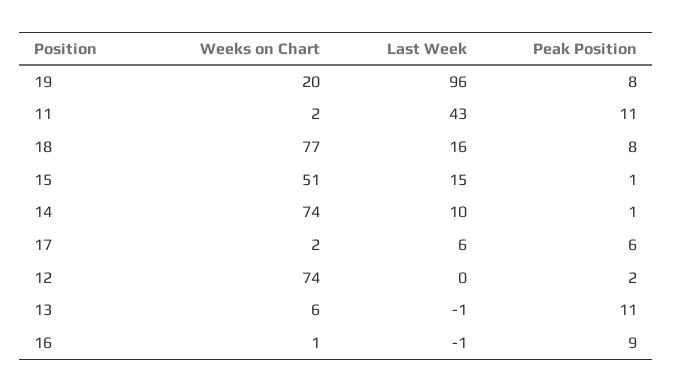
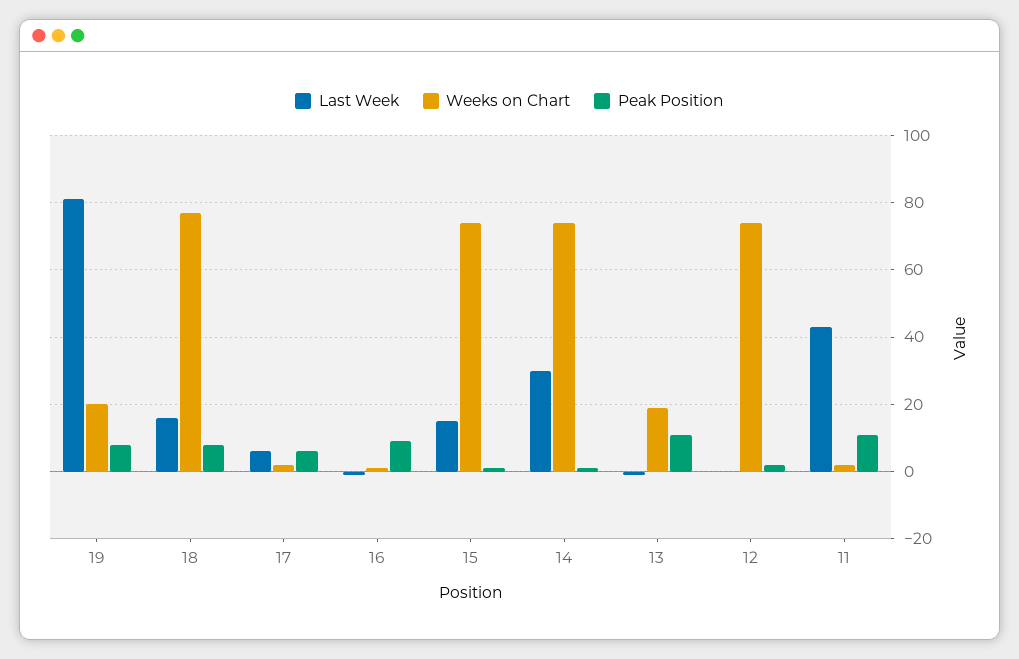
Last Week, 19: 96 -> 80
Weeks on Chart, 15: 51 -> 75
Last Week, 14: 10 -> 30
Weeks on Chart, 13: 6 -> 20

